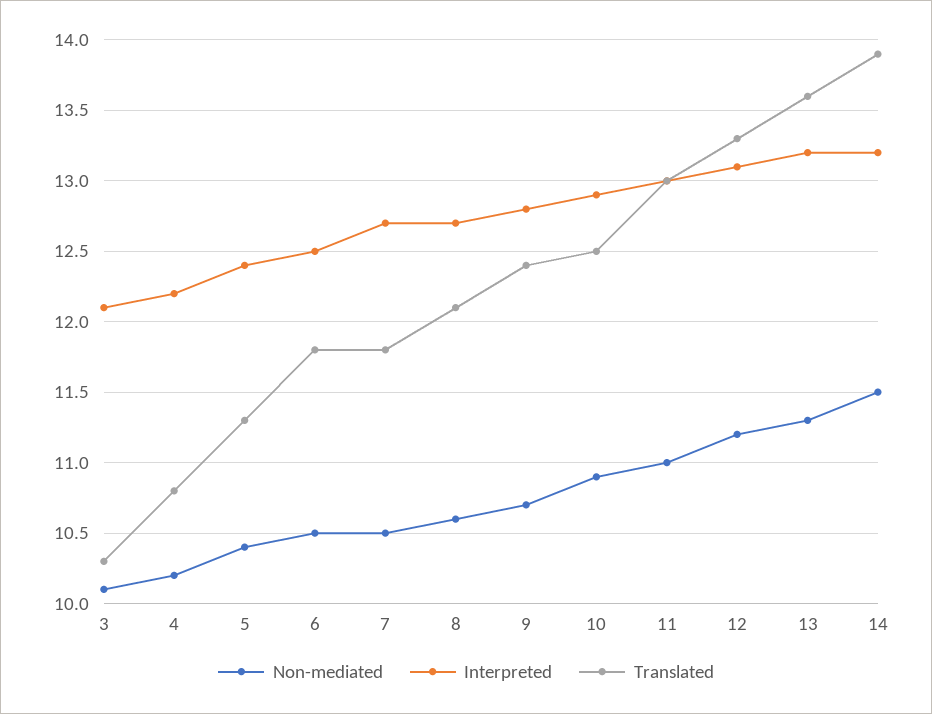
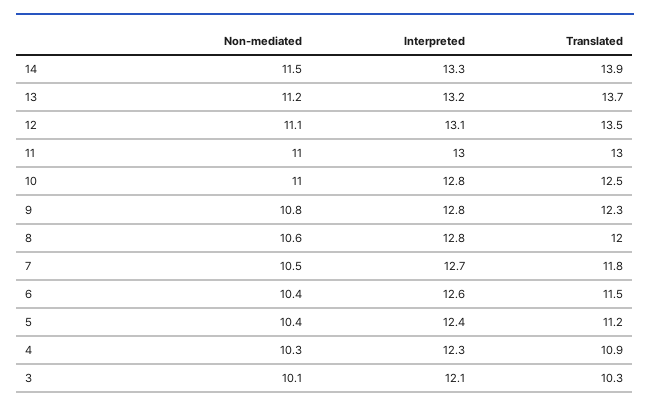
Non-mediated, 4: 10.2 -> 10.3
Interpreted, 4: 12.2 -> 12.3
Translated, 4: 10.8 -> 10.9
Translated, 5: 11.3 -> 11.2
Non-mediated, 6: 10.5 -> 10.4
Interpreted, 6: 12.5 -> 12.6
Translated, 6: 11.8 -> 11.5
Interpreted, 8: 12.7 -> 12.8
Translated, 8: 12.1 -> 12
Non-mediated, 9: 10.7 -> 10.8
Translated, 9: 12.4 -> 12.3
Non-mediated, 10: 10.9 -> 11
Interpreted, 10: 12.9 -> 12.8
Non-mediated, 12: 11.2 -> 11.1
Translated, 12: 13.3 -> 13.5
Non-mediated, 13: 11.3 -> 11.2
Translated, 13: 13.6 -> 13.7
Interpreted, 14: 13.2 -> 13.3

